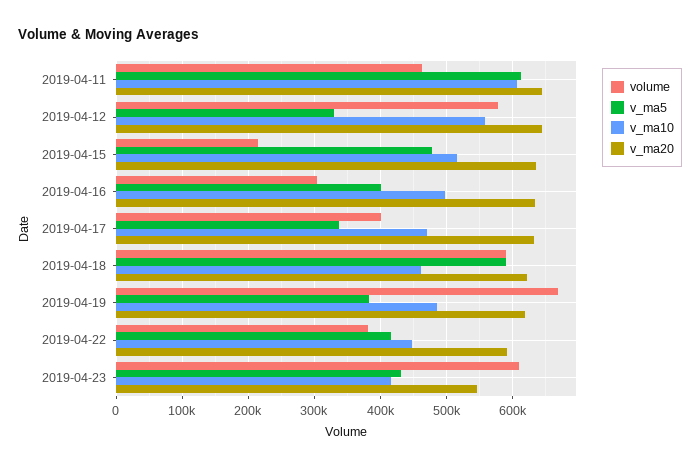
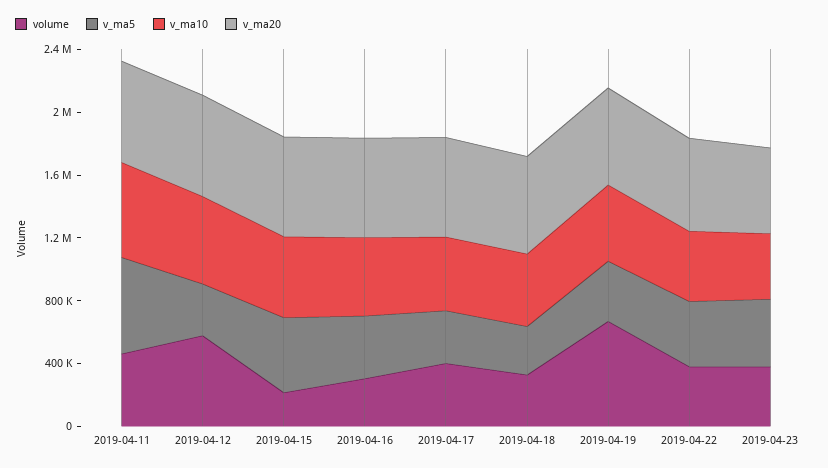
volume, 2019-04-18: 590000 -> 300000
v_ma5, 2019-04-18: 590000 -> 300000
volume, 2019-04-23: 610000 -> 400000

